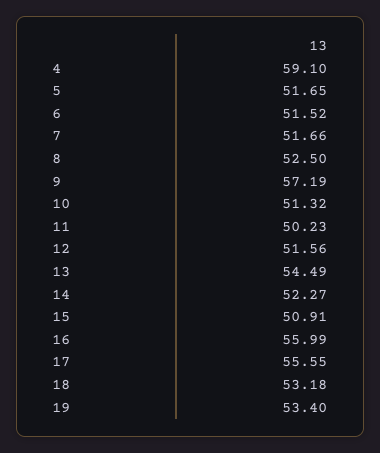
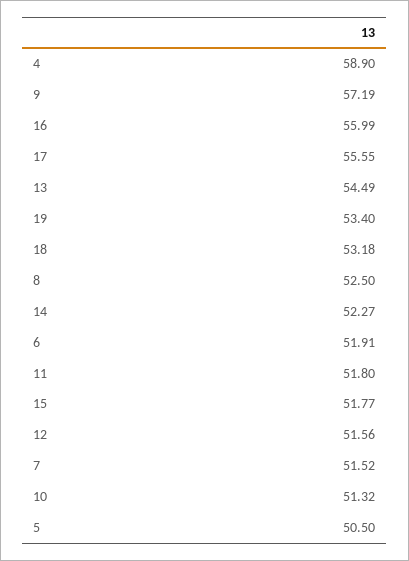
4: 59.1 -> 58.9
5: 51.65 -> 50.5
6: 51.52 -> 51.91
7: 51.66 -> 51.52
11: 50.23 -> 51.8
15: 50.91 -> 51.77

